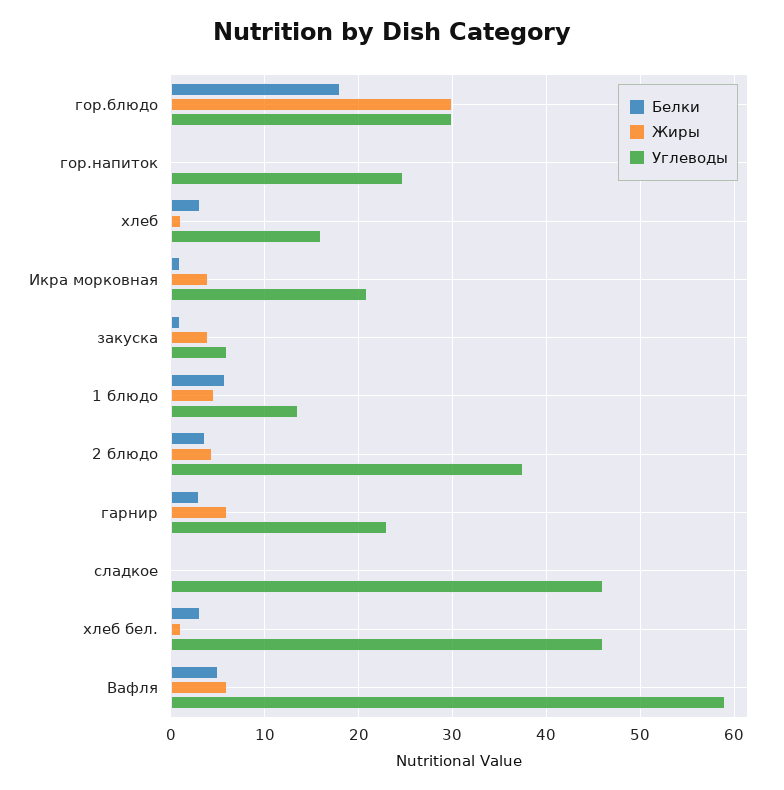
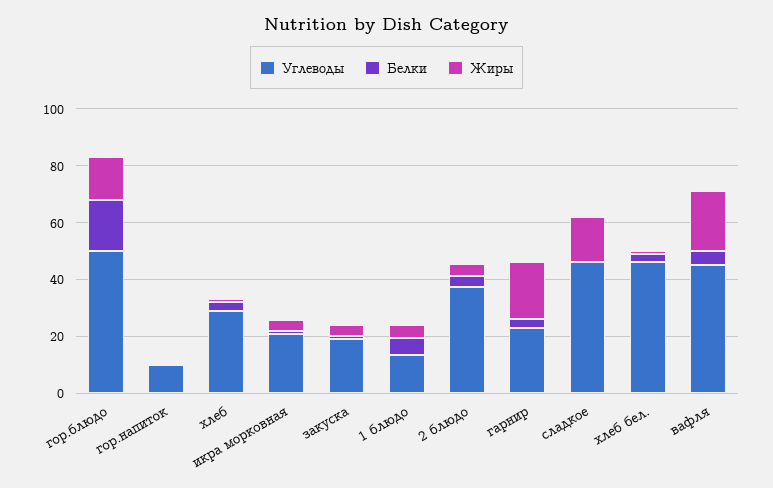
Жиры, гор.блюдо: 30 -> 15
Углеводы, гор.блюдо: 30 -> 50
Углеводы, гор.напиток: 25 -> 10
Углеводы, хлеб: 16 -> 30
Углеводы, закуска: 6 -> 20
Жиры, гарнир: 6 -> 20
Жиры, сладкое: 0 -> 15
Жиры, Вафля: 6 -> 20
Углеводы, Вафля: 59 -> 45

